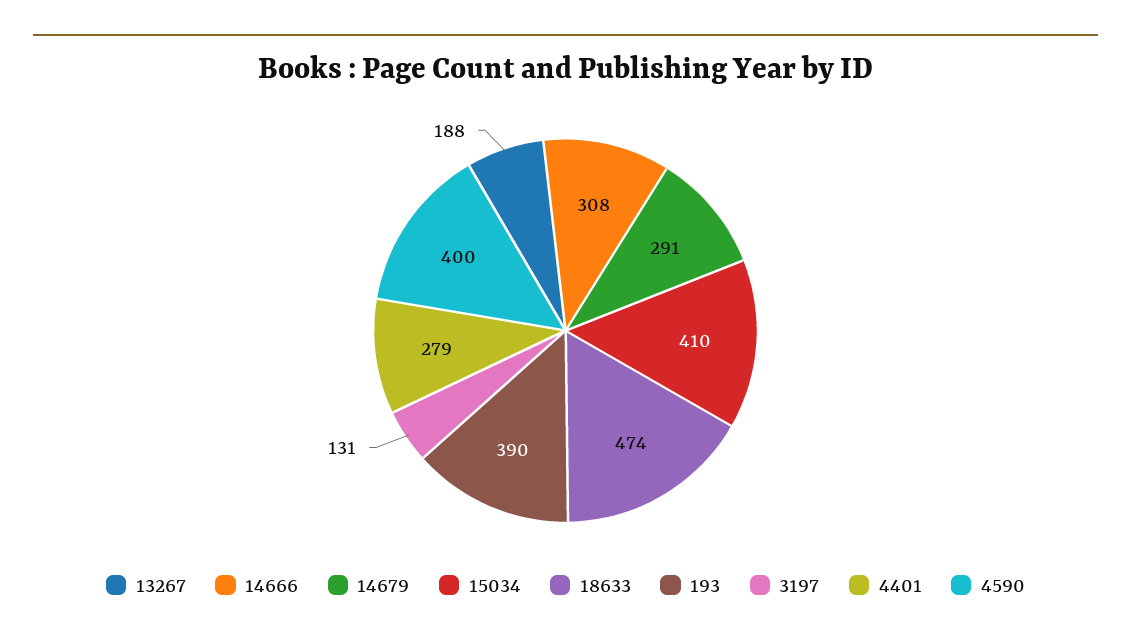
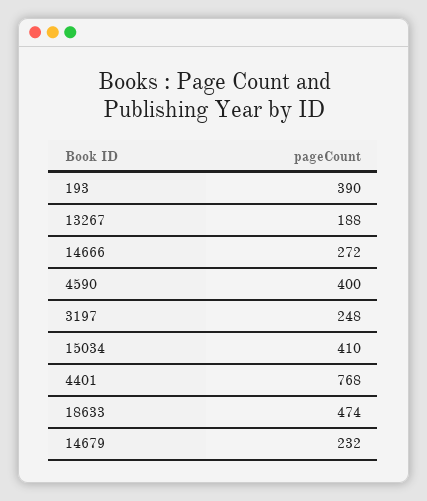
14666: 308 -> 272
14679: 291 -> 232
3197: 131 -> 248
4401: 279 -> 768

